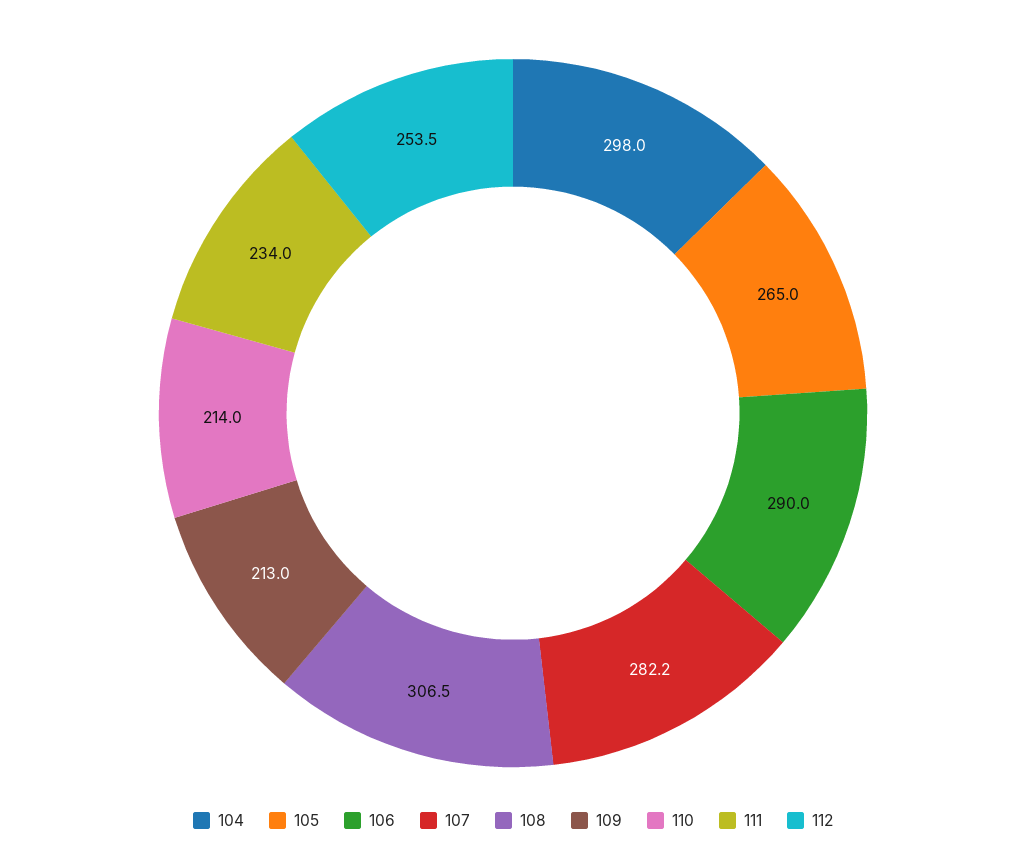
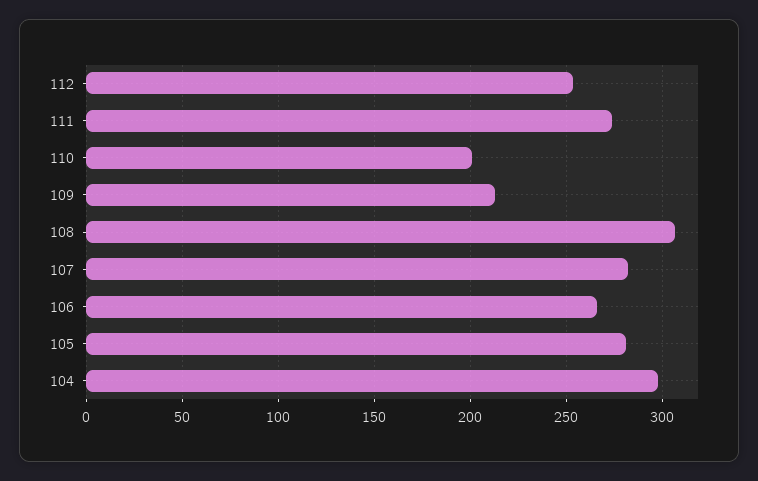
105: 265 -> 280
106: 290 -> 265
110: 214 -> 200
111: 234 -> 275

